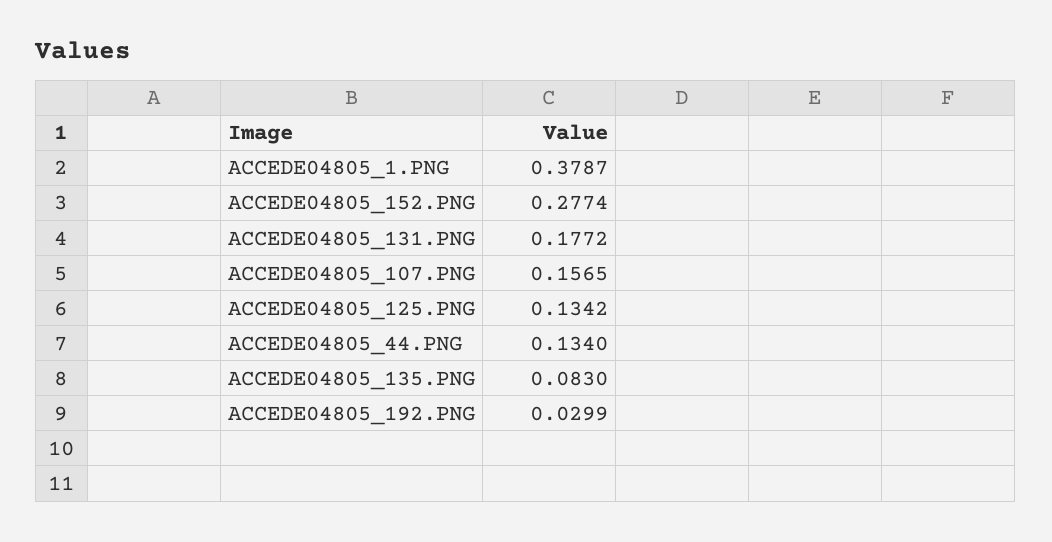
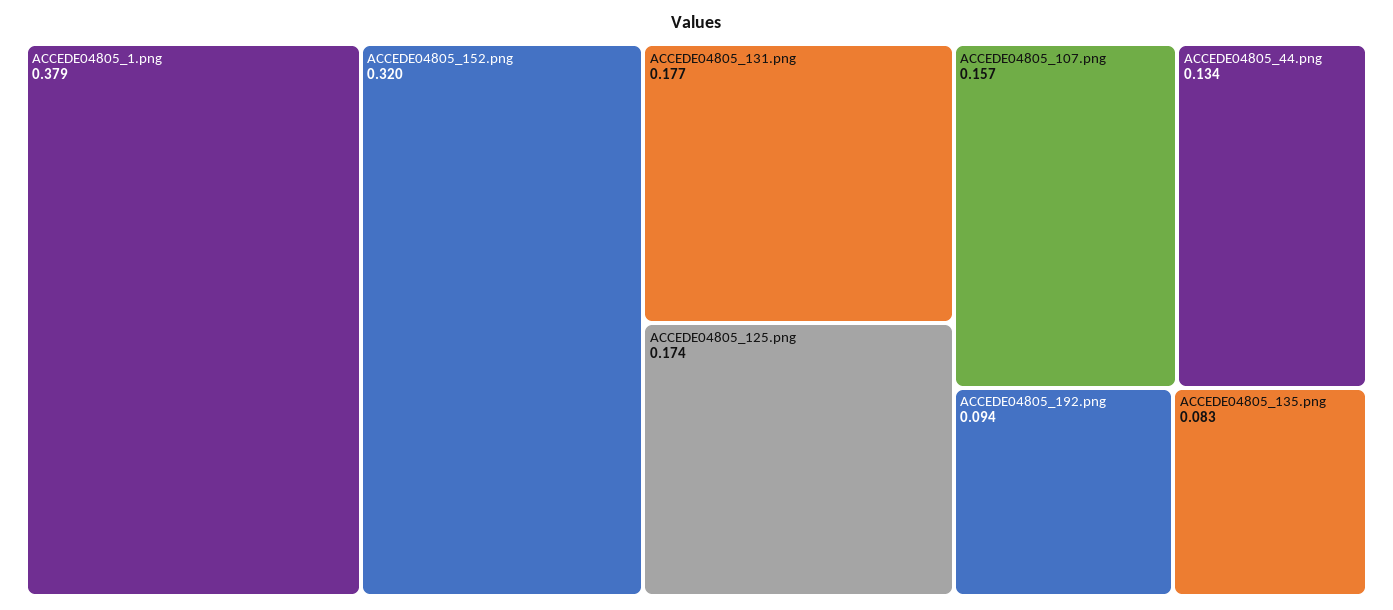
ACCEDE04805_152.PNG: 0.2774 -> 0.32
ACCEDE04805_125.PNG: 0.1342 -> 0.174
ACCEDE04805_192.PNG: 0.0299 -> 0.094

